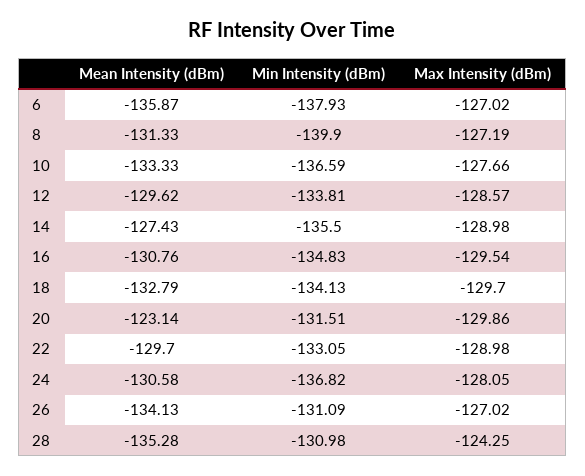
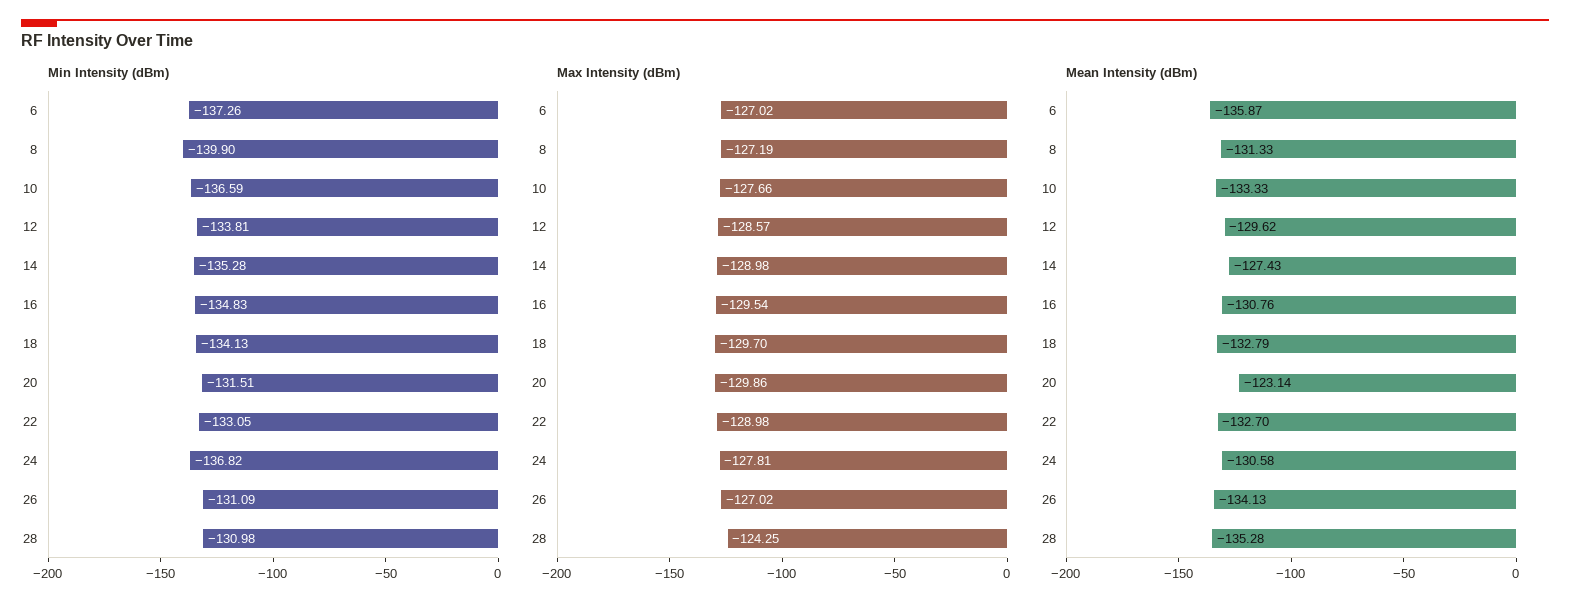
Min Intensity (dBm), 6: -137.93 -> -137.26
Min Intensity (dBm), 14: -135.5 -> -135.28
Mean Intensity (dBm), 22: -129.7 -> -132.7
Max Intensity (dBm), 24: -128.05 -> -127.81

